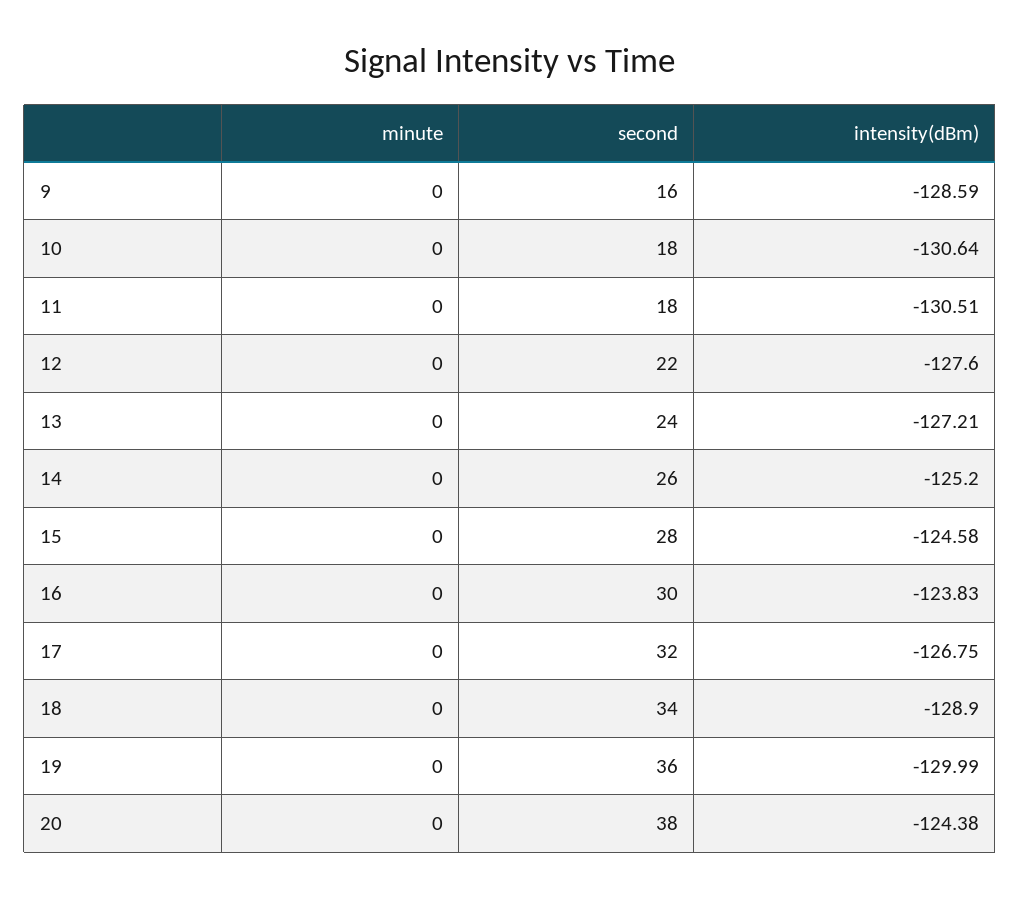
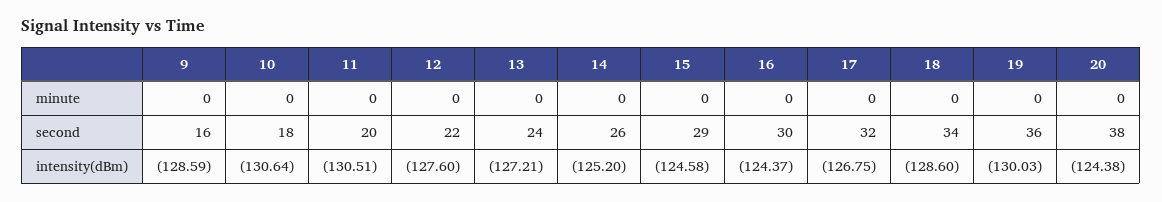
second, 11: 18 -> 20
second, 15: 28 -> 29
intensity(dBm), 16: -123.83 -> -124.37
intensity(dBm), 18: -128.9 -> -128.6
intensity(dBm), 19: -129.99 -> -130.03

